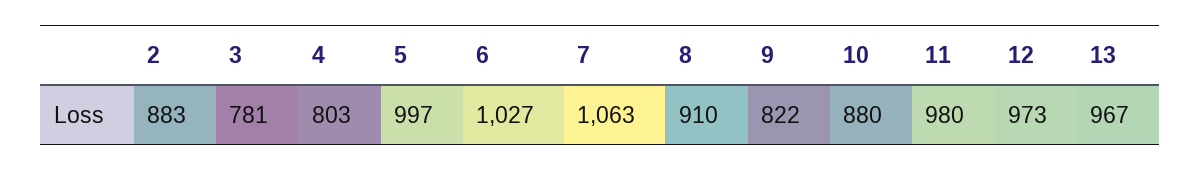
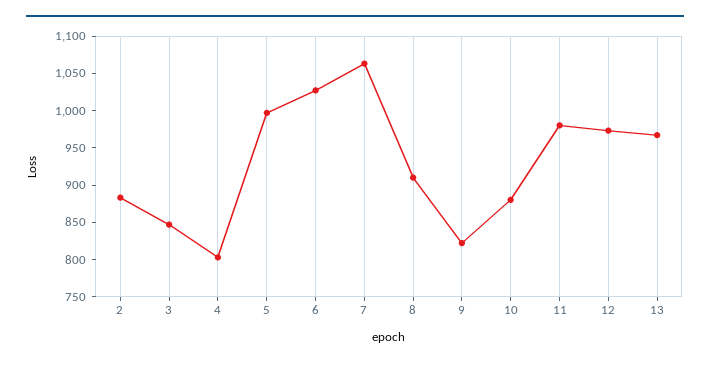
3: 781 -> 850

